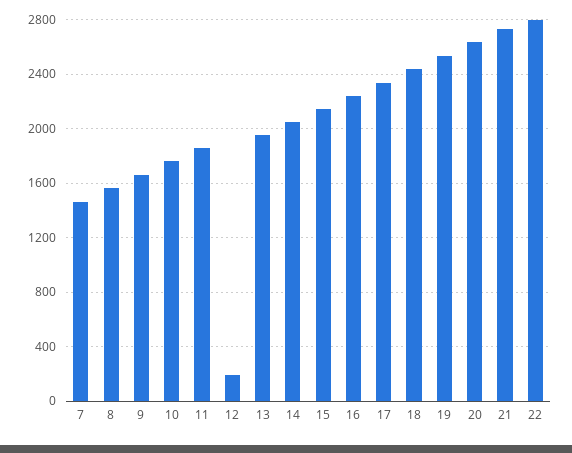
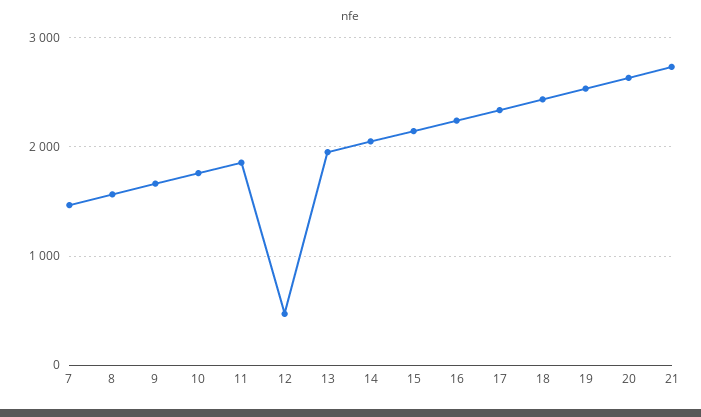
12: 200 -> 500
22: 2800 -> none

